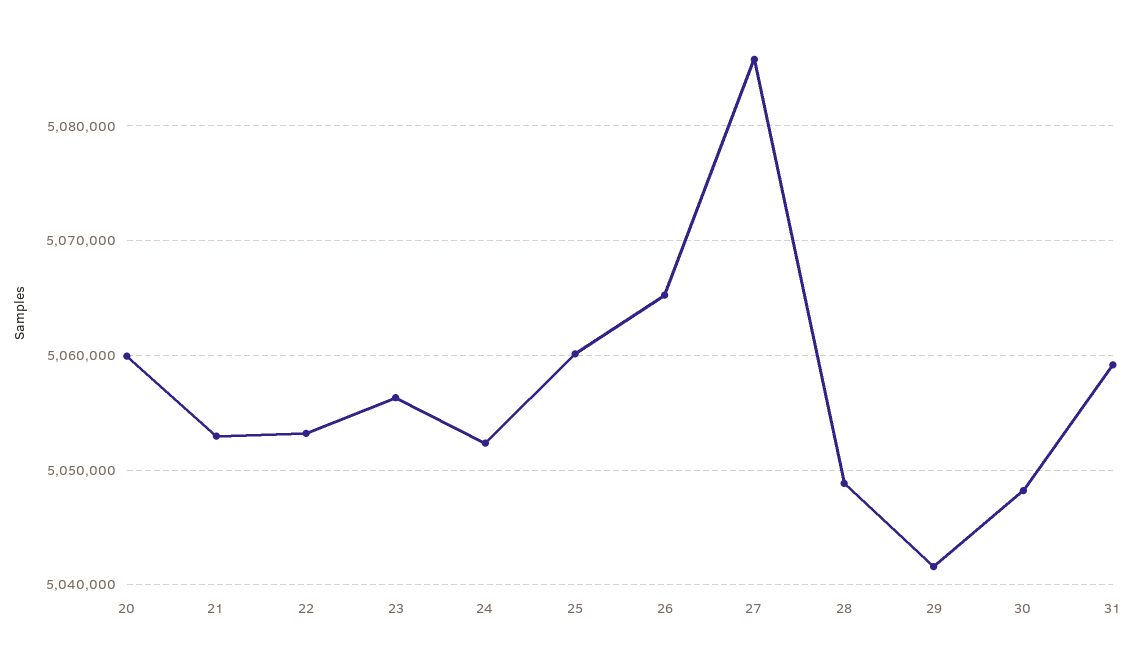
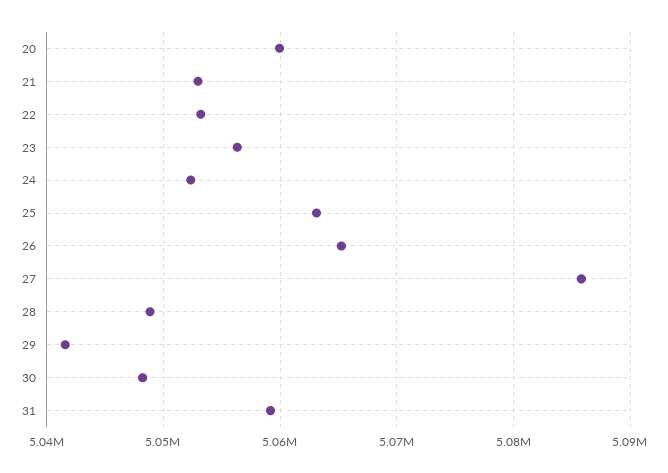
25: 5060000 -> 5063000

